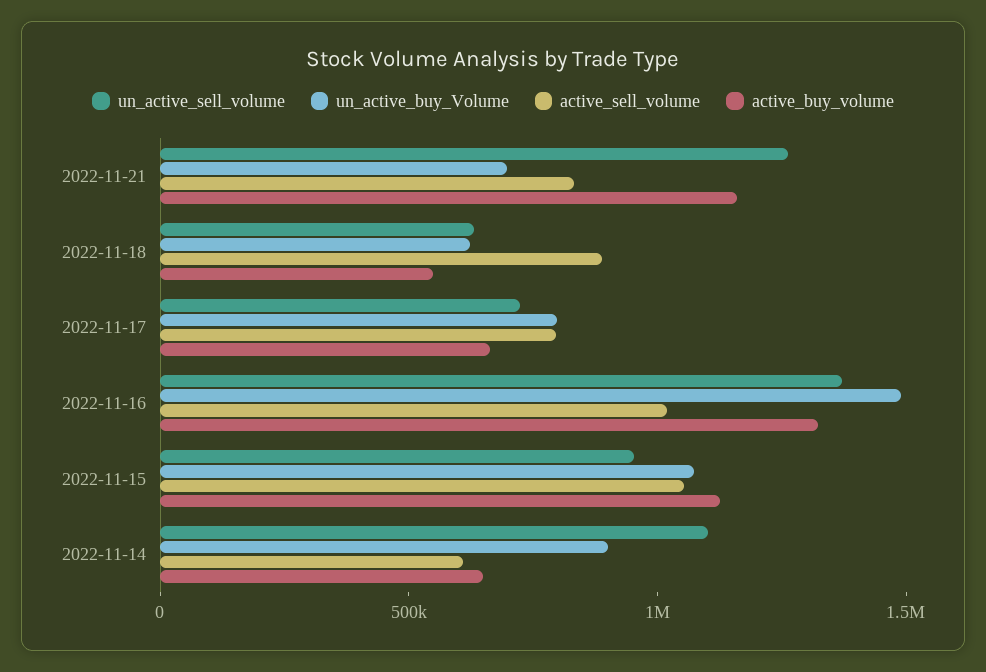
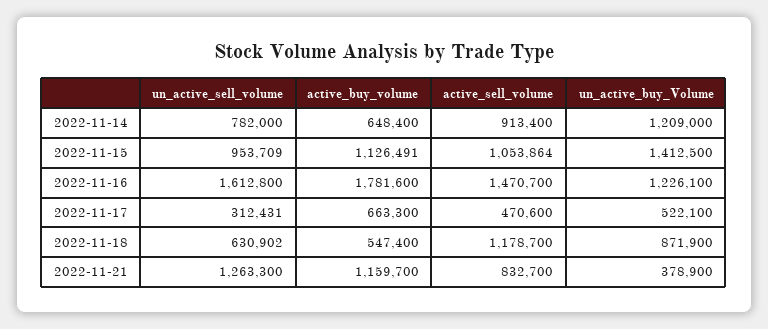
un_active_buy_Volume, 2022-11-21: 700000 -> 378900
un_active_buy_Volume, 2022-11-18: 600000 -> 871900
active_sell_volume, 2022-11-18: 900000 -> 1178700
un_active_sell_volume, 2022-11-17: 700000 -> 312431
un_active_buy_Volume, 2022-11-17: 800000 -> 522100
active_sell_volume, 2022-11-17: 800000 -> 470600
un_active_sell_volume, 2022-11-16: 1400000 -> 1612800
un_active_buy_Volume, 2022-11-16: 1500000 -> 1226100
active_sell_volume, 2022-11-16: 1000000 -> 1470700
active_buy_volume, 2022-11-16: 1300000 -> 1781600
un_active_buy_Volume, 2022-11-15: 1100000 -> 1412500
un_active_sell_volume, 2022-11-14: 1100000 -> 782000
un_active_buy_Volume, 2022-11-14: 900000 -> 1209000
active_sell_volume, 2022-11-14: 600000 -> 913400

